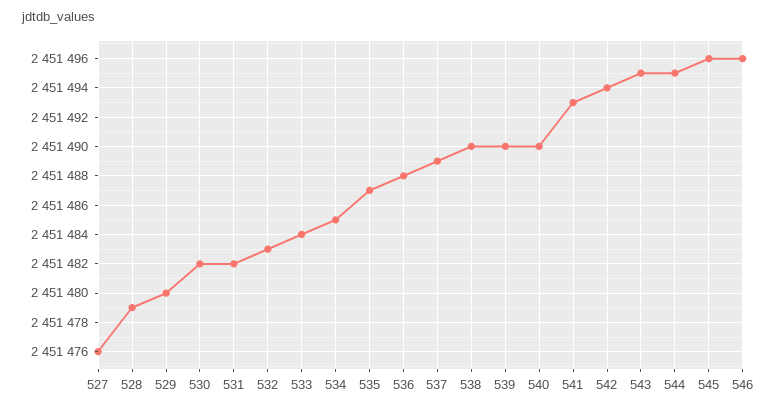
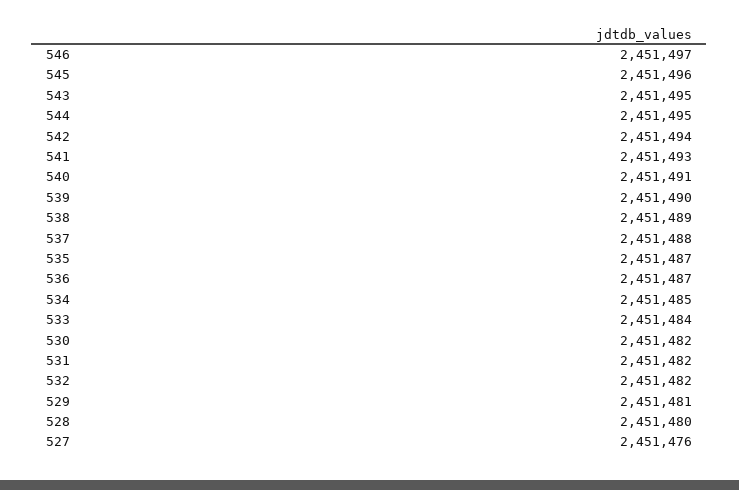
528: 2451479 -> 2451480
529: 2451480 -> 2451481
532: 2451483 -> 2451482
536: 2451488 -> 2451487
537: 2451489 -> 2451488
538: 2451490 -> 2451489
540: 2451490 -> 2451491
546: 2451496 -> 2451497

